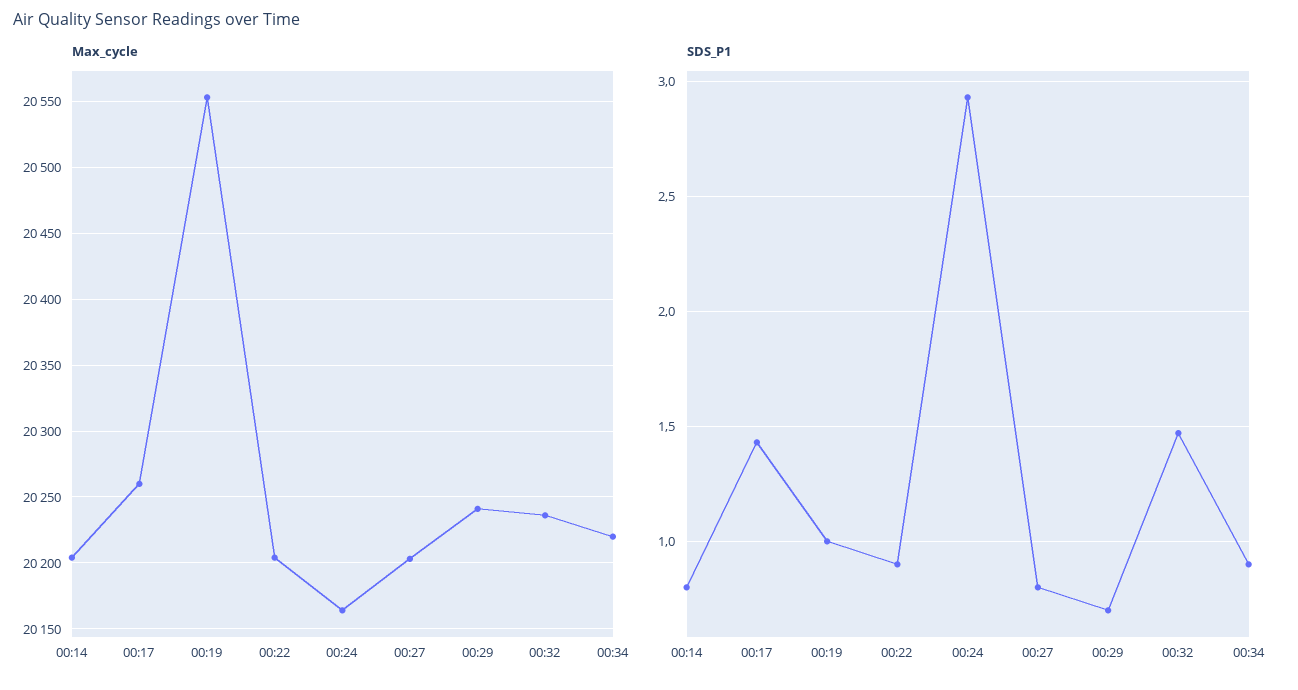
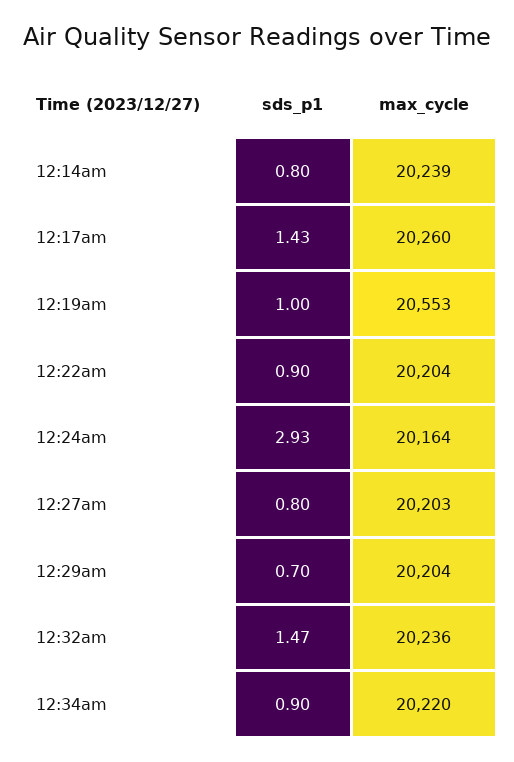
Max_cycle, 00:14: 20205 -> 20239
Max_cycle, 00:29: 20240 -> 20204

